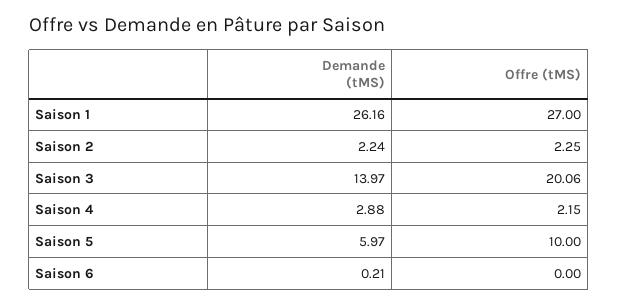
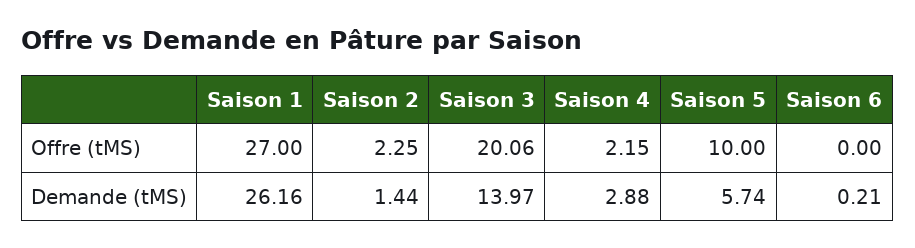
Demande (tMS), Saison 2: 2.24 -> 1.44
Demande (tMS), Saison 5: 5.97 -> 5.74

